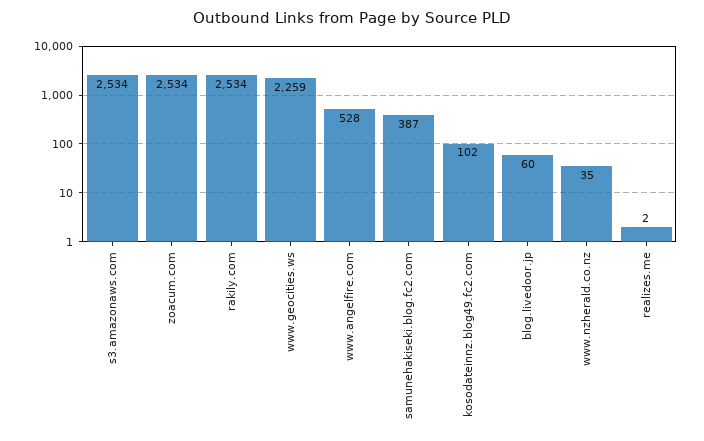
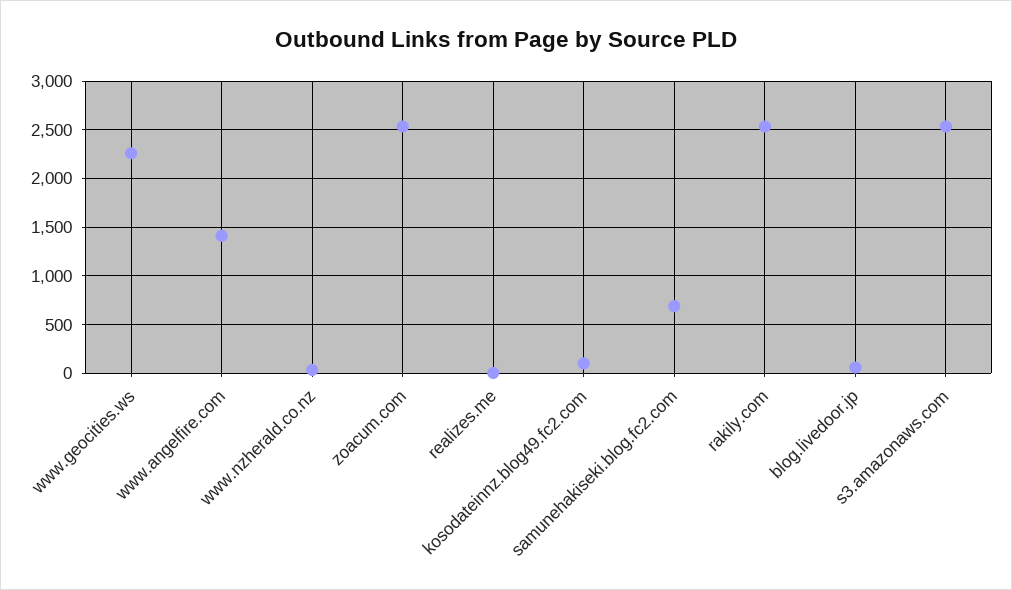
www.angelfire.com: 528 -> 1400
samunehakiseki.blog.fc2.com: 387 -> 700

